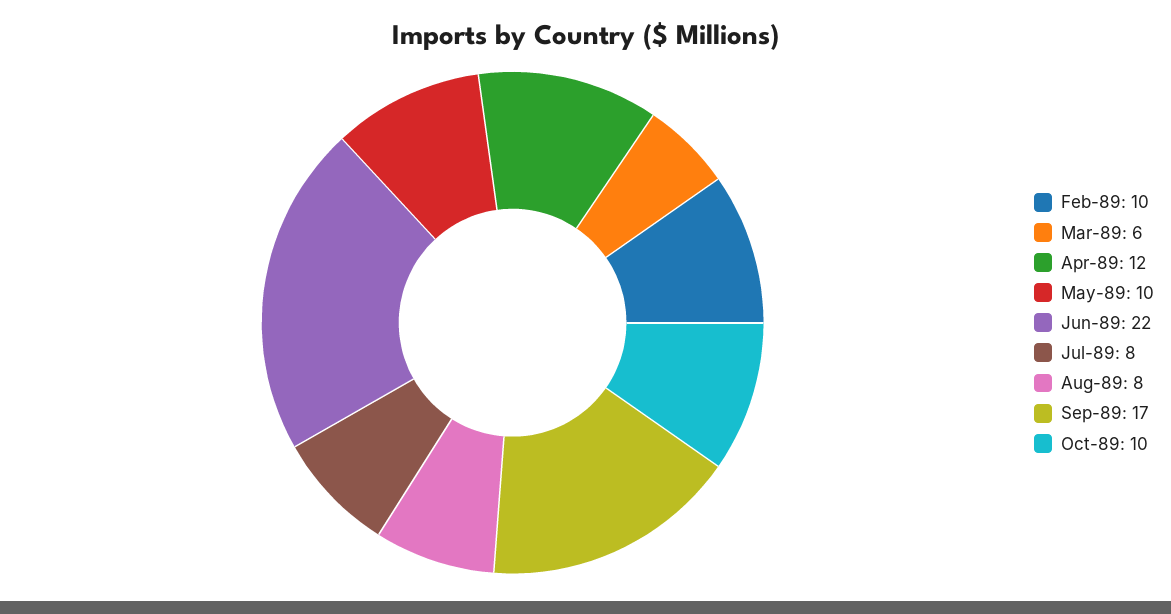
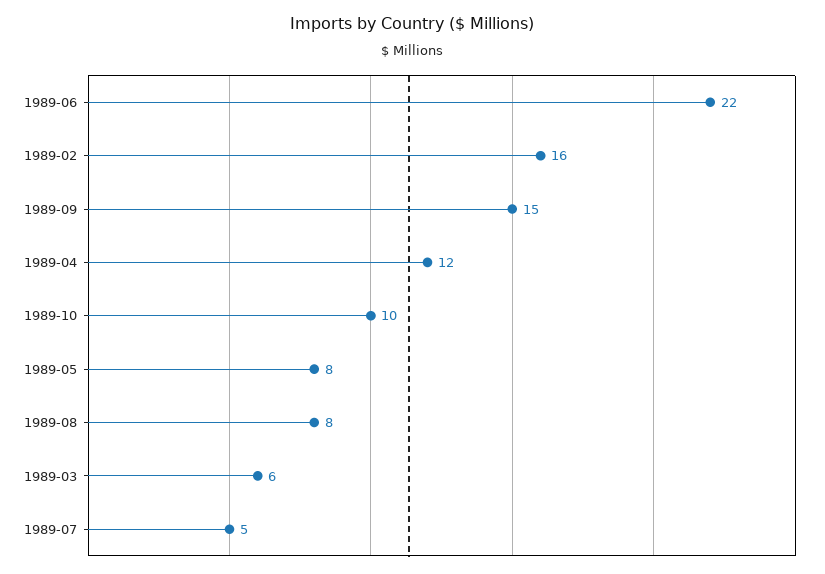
Feb-89: 10 -> 16
May-89: 10 -> 8
Jul-89: 8 -> 5
Sep-89: 17 -> 15

